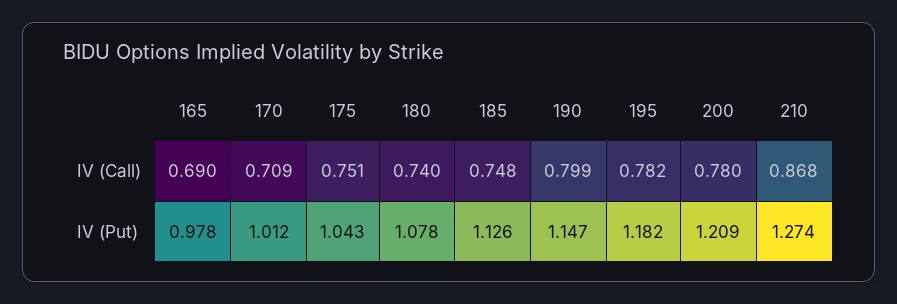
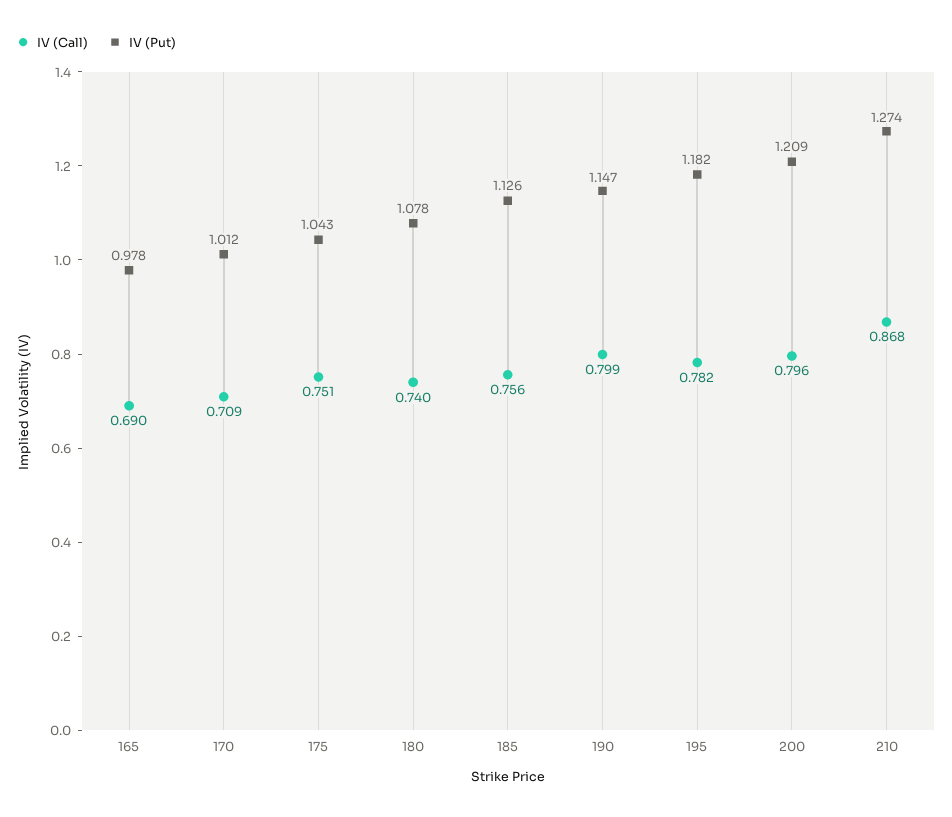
IV (Call), 185: 0.748 -> 0.756
IV (Call), 200: 0.78 -> 0.796

